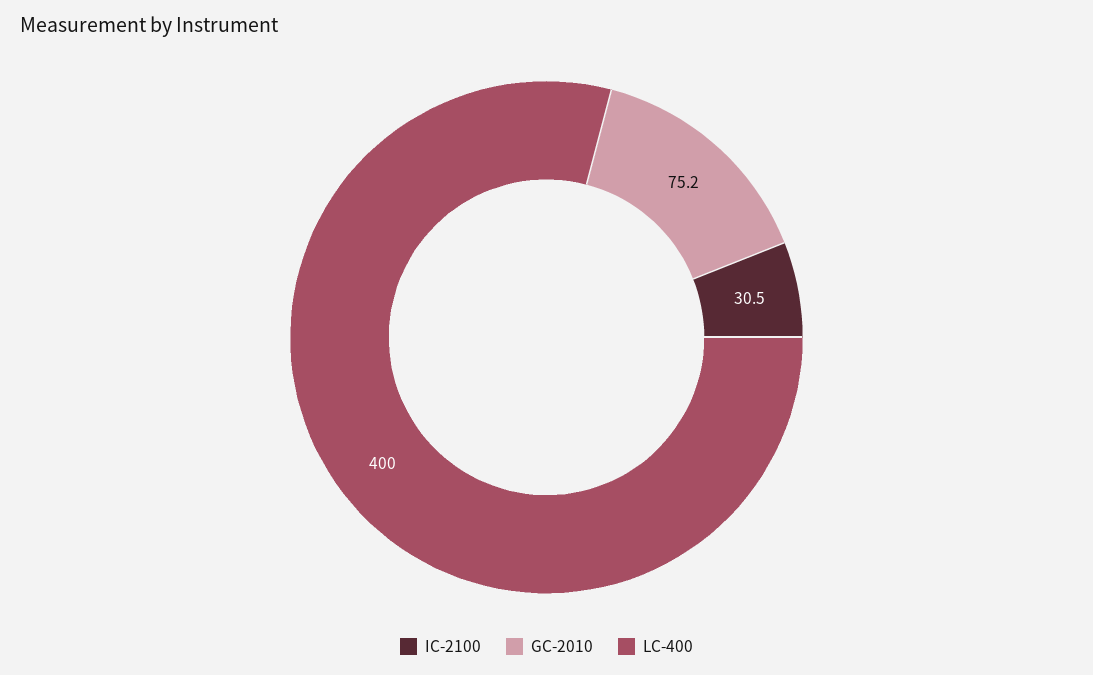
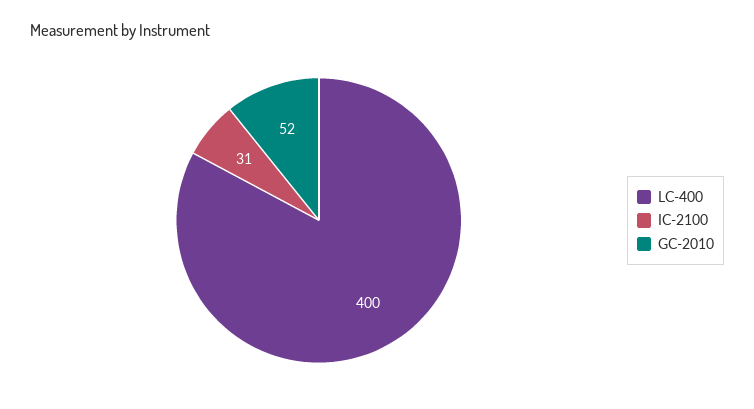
GC-2010: 75.2 -> 52

